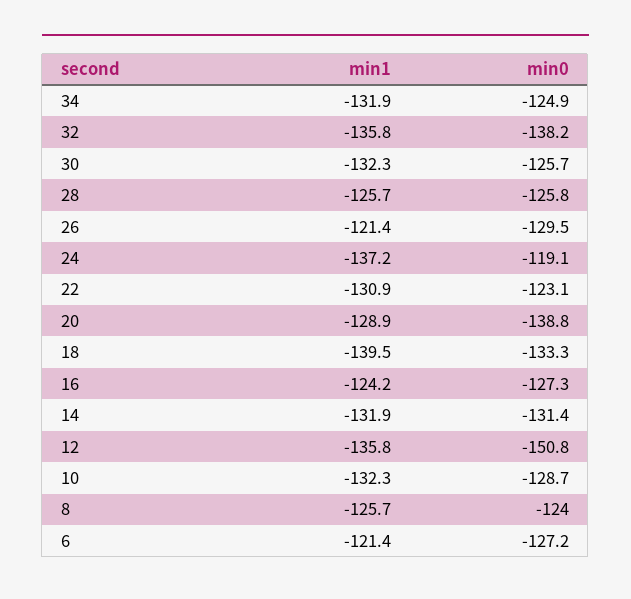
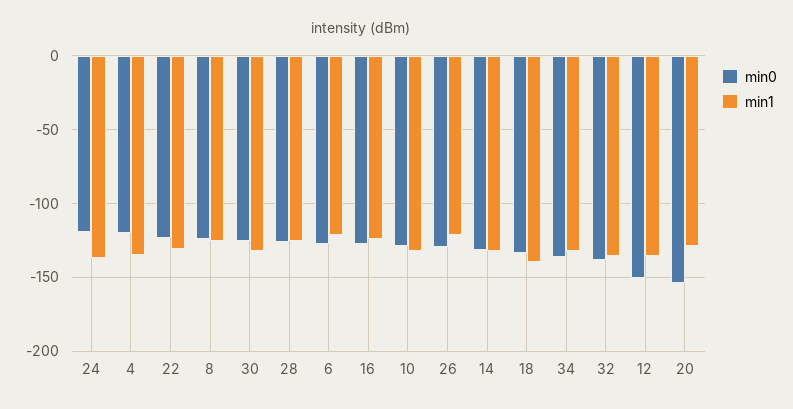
min0, 34: -124.9 -> -135
min0, 20: -138.8 -> -155
min0, 4: none -> -120
min1, 4: none -> -135

